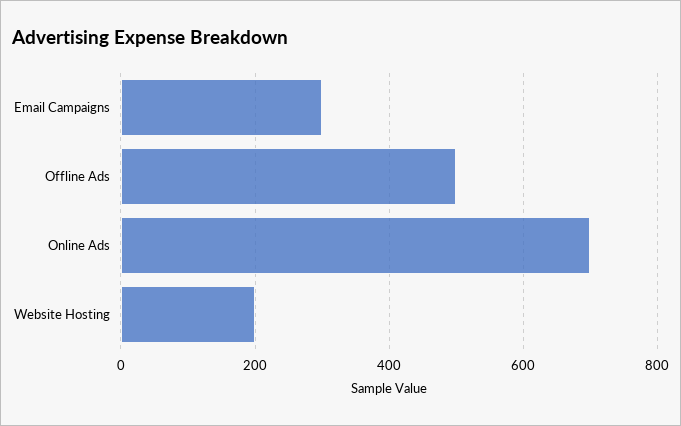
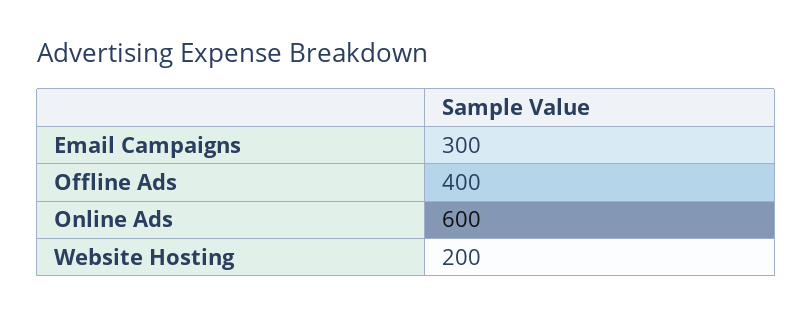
Offline Ads: 500 -> 400
Online Ads: 700 -> 600

